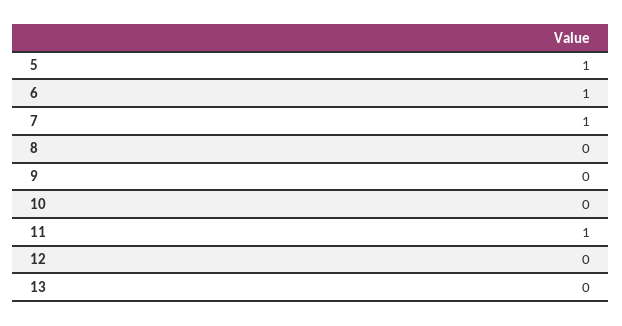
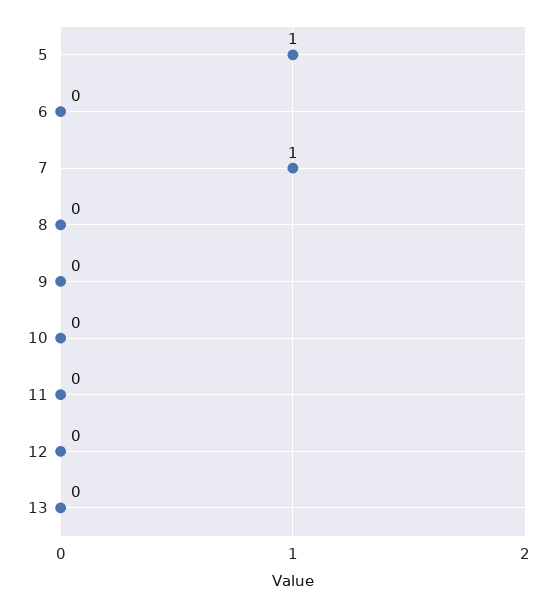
6: 1 -> 0
11: 1 -> 0

